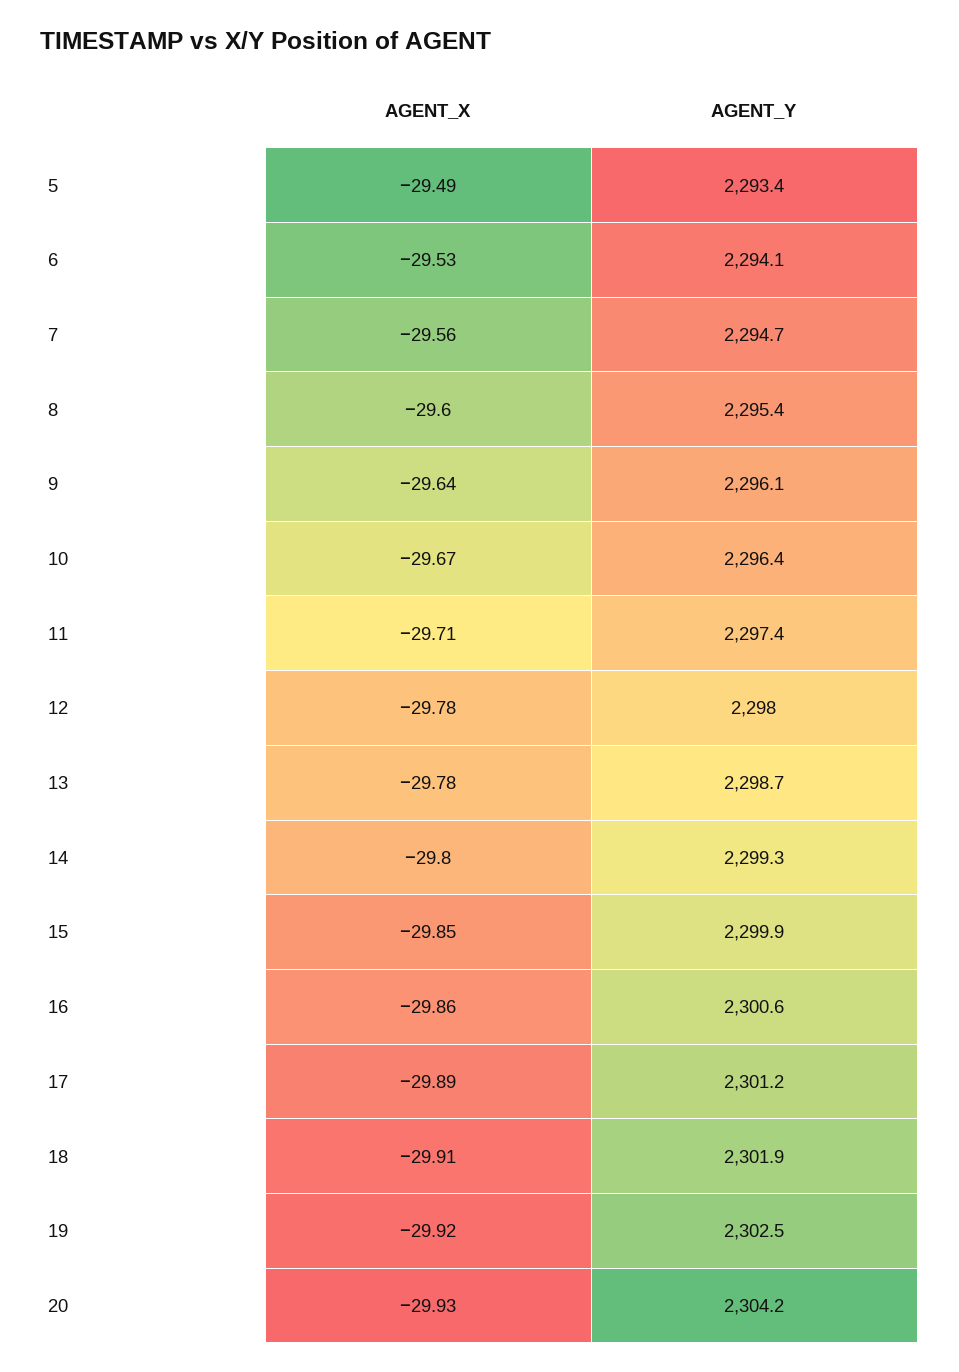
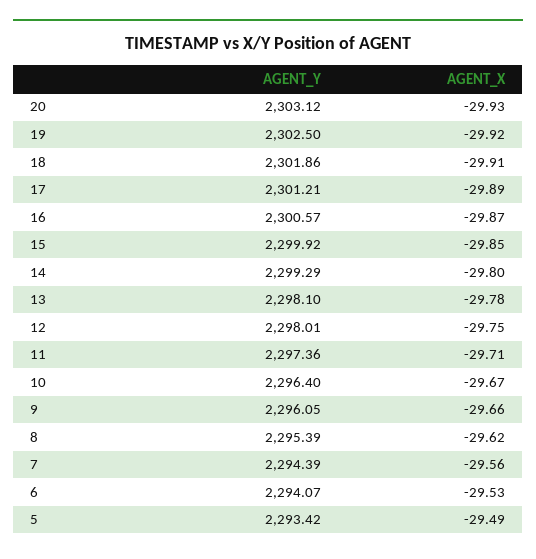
AGENT_Y, 7: 2294.7 -> 2294.39
AGENT_X, 8: -29.6 -> -29.62
AGENT_X, 9: -29.64 -> -29.66
AGENT_X, 12: -29.78 -> -29.75
AGENT_Y, 13: 2298.7 -> 2298.1
AGENT_X, 16: -29.86 -> -29.87
AGENT_Y, 20: 2304.2 -> 2303.12

